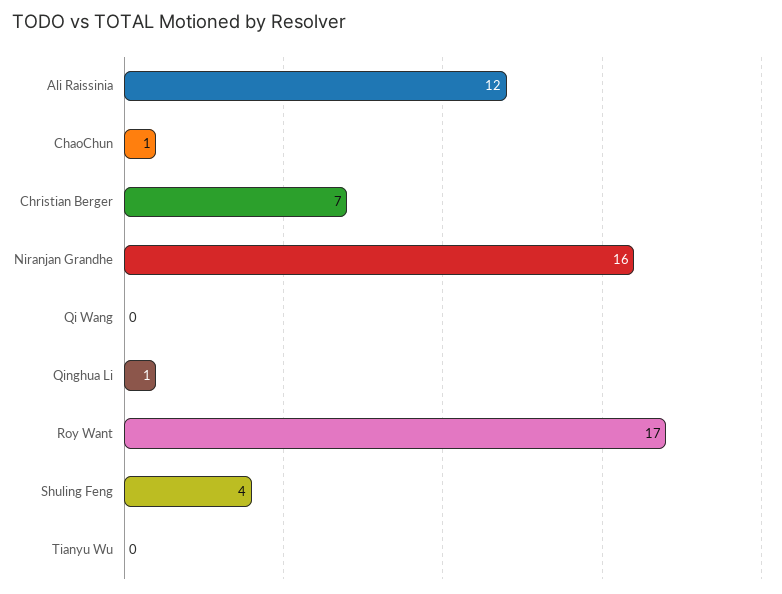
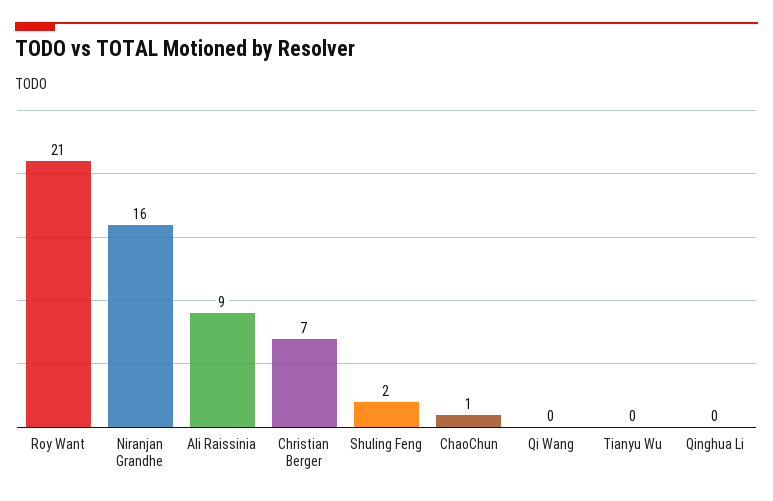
Ali Raissinia: 12 -> 9
Qinghua Li: 1 -> 0
Roy Want: 17 -> 21
Shuling Feng: 4 -> 2

